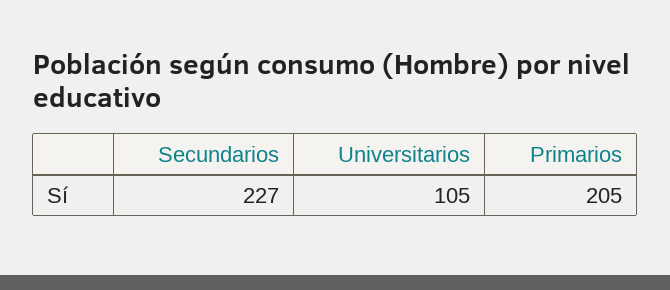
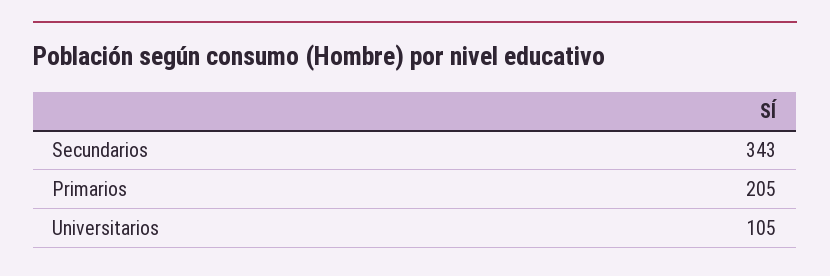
Secundarios: 227 -> 343

